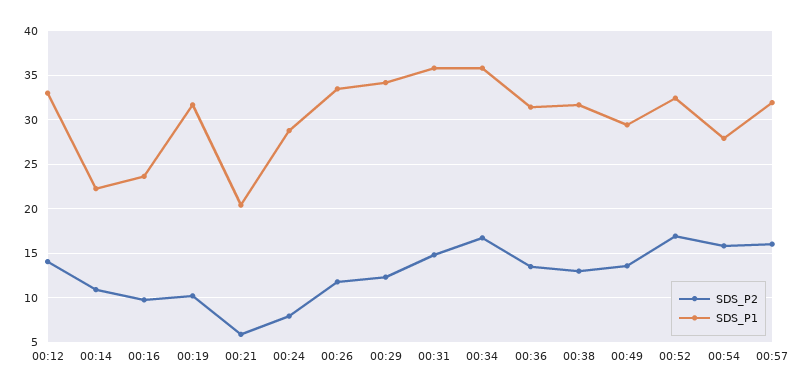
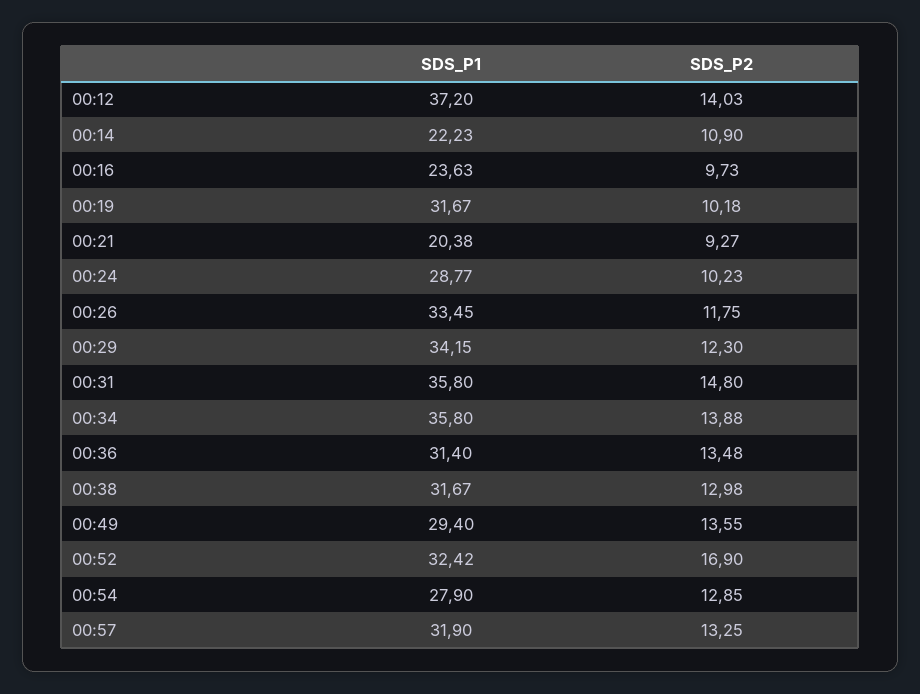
SDS_P1, 00:12: 33 -> 37.2
SDS_P2, 00:21: 6 -> 9.27
SDS_P2, 00:24: 8 -> 10.23
SDS_P2, 00:34: 17 -> 13.88
SDS_P2, 00:54: 16 -> 12.85
SDS_P2, 00:57: 16 -> 13.25

